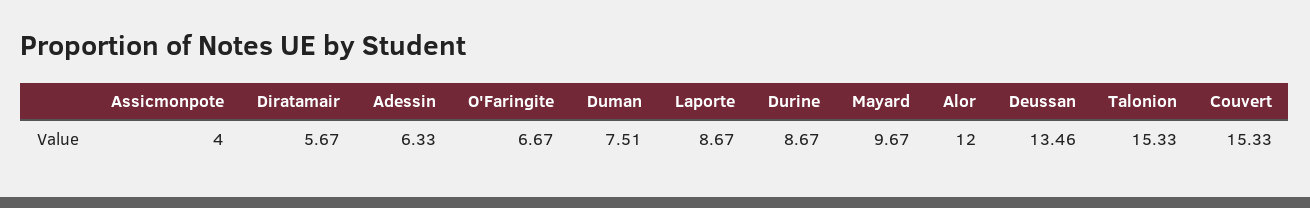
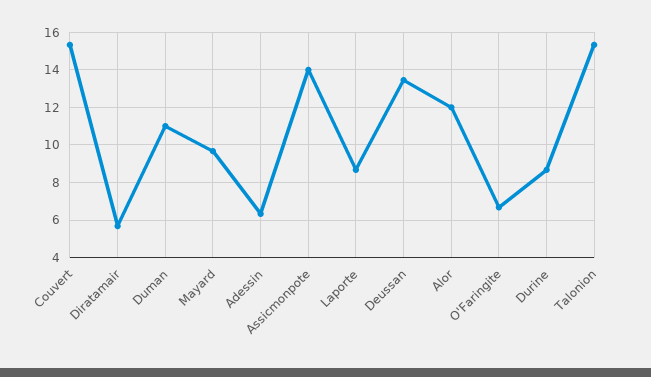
Assicmonpote: 4 -> 14
Duman: 7.51 -> 11

